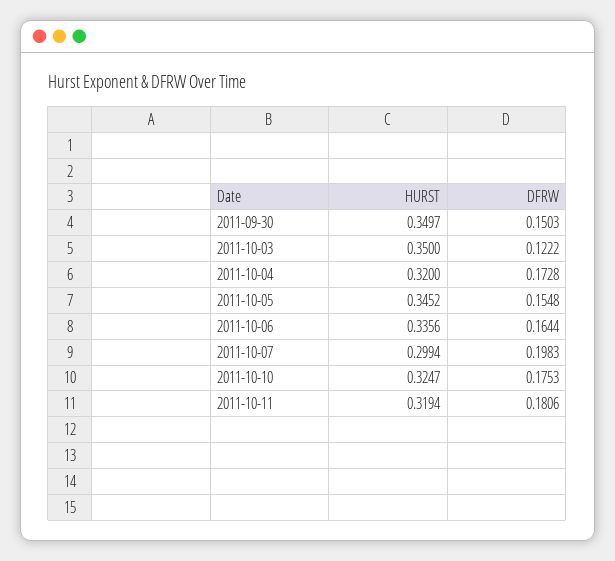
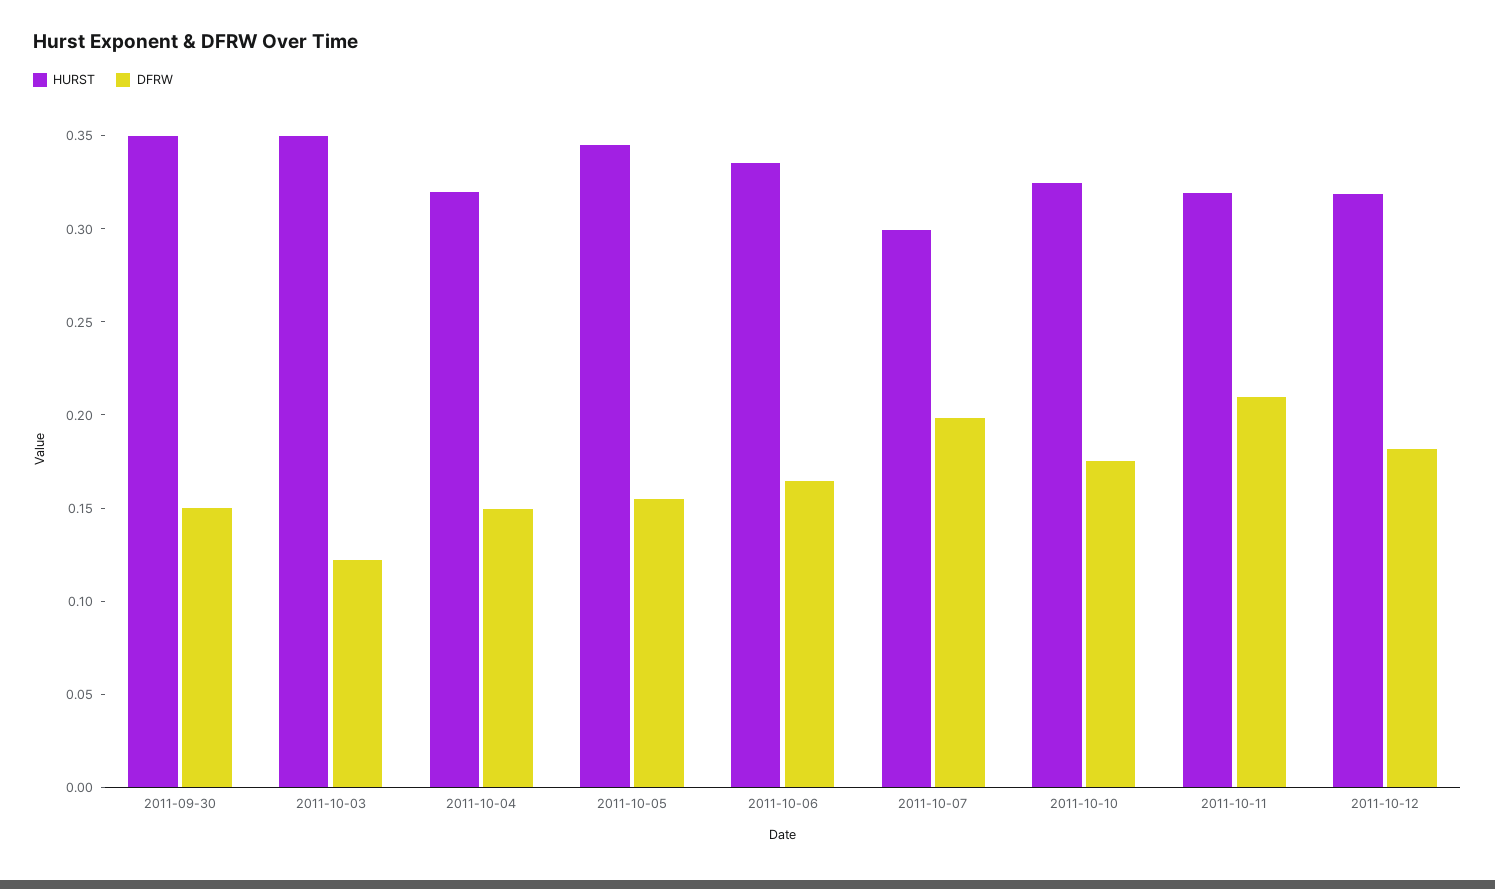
DFRW, 2011-10-04: 0.1728 -> 0.15
DFRW, 2011-10-11: 0.1806 -> 0.21
HURST, 2011-10-12: none -> 0.32
DFRW, 2011-10-12: none -> 0.18

